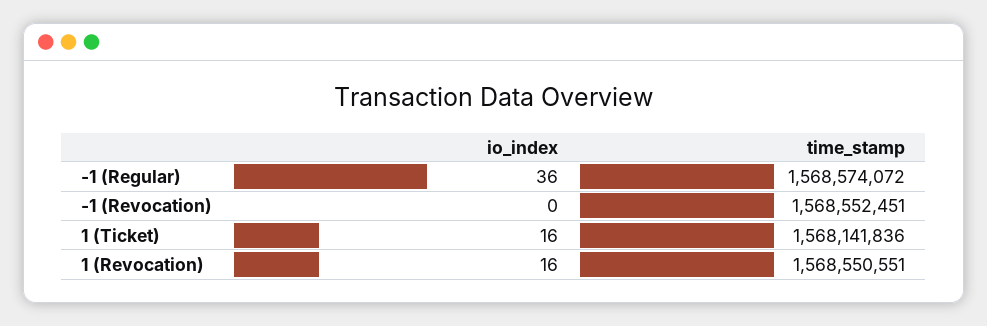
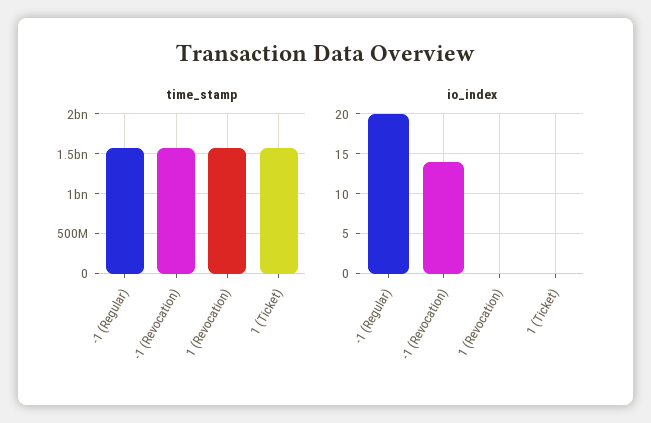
io_index, -1 (Regular): 36 -> 20
io_index, -1 (Revocation): 0 -> 14
io_index, 1 (Ticket): 16 -> 0
io_index, 1 (Revocation): 16 -> 0

